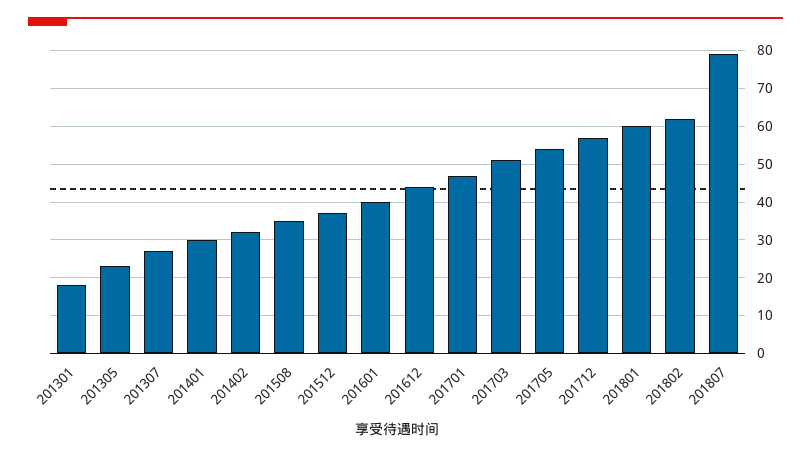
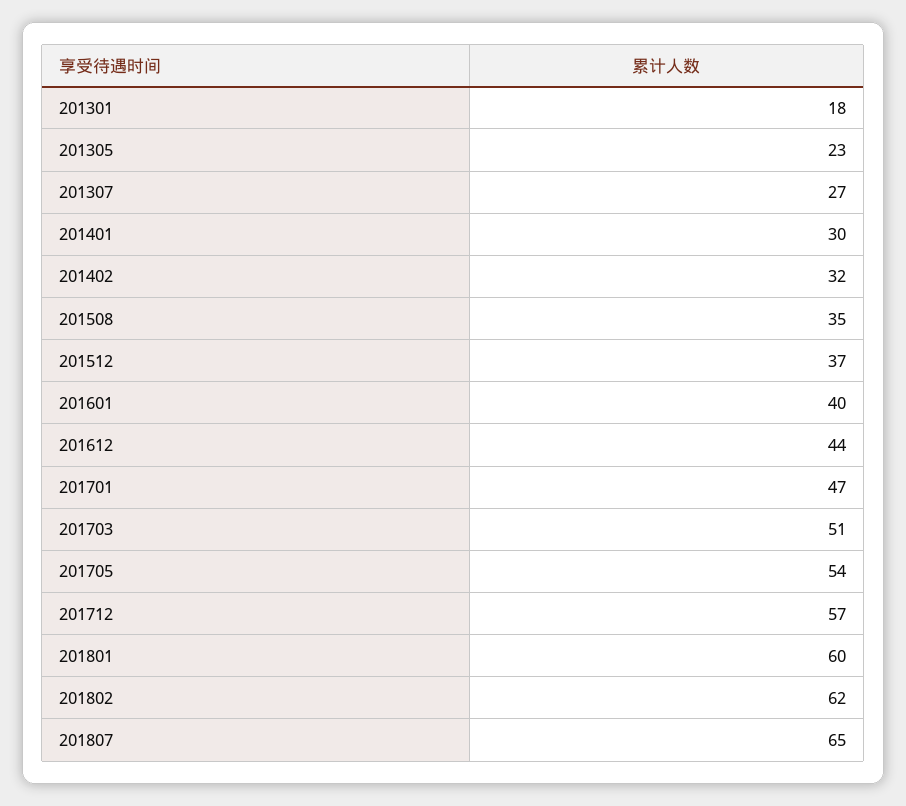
201807: 80 -> 65

